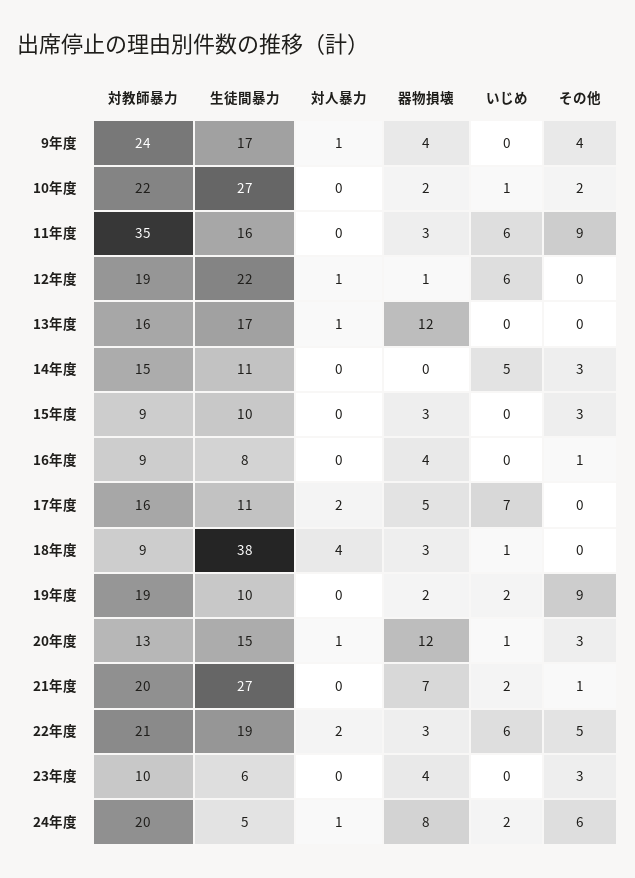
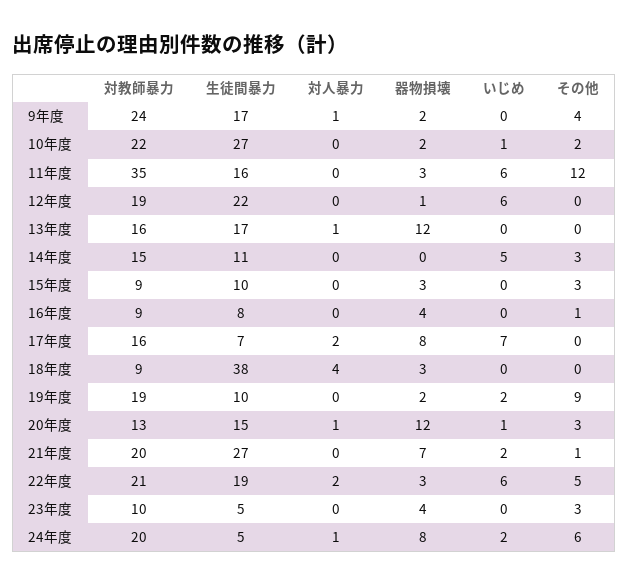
器物損壊, 9年度: 4 -> 2
その他, 11年度: 9 -> 12
対人暴力, 12年度: 1 -> 0
生徒間暴力, 17年度: 11 -> 7
器物損壊, 17年度: 5 -> 8
いじめ, 18年度: 1 -> 0
生徒間暴力, 23年度: 6 -> 5

